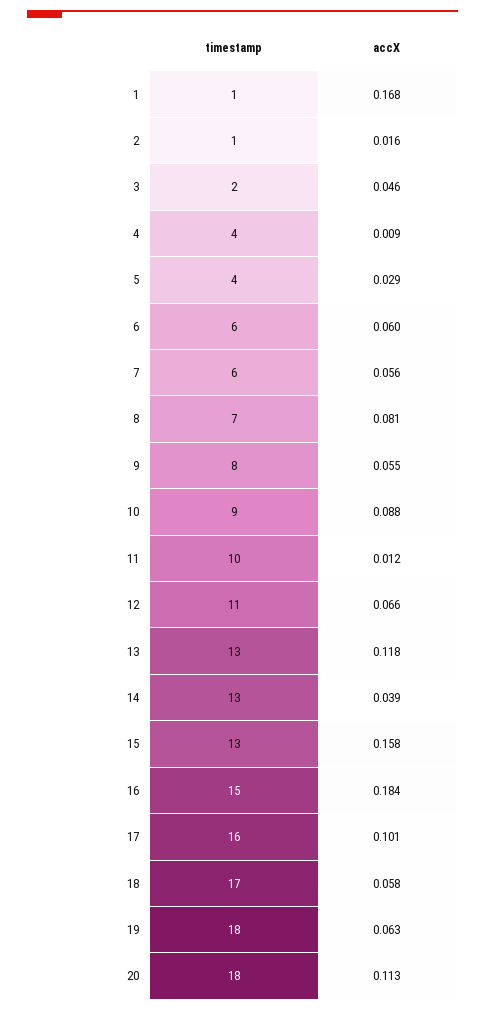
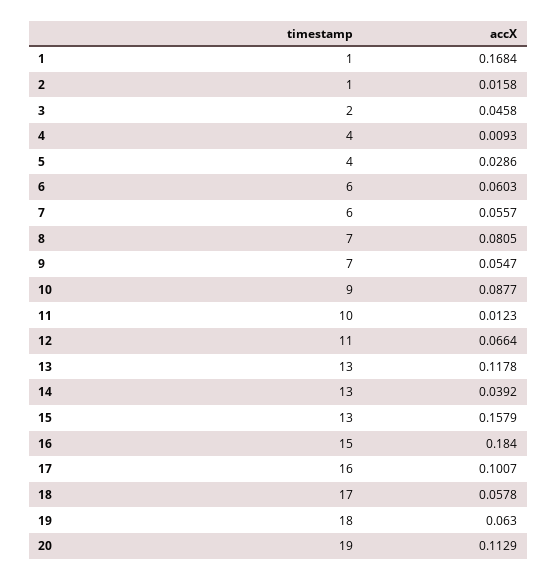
timestamp, 9: 8 -> 7
timestamp, 20: 18 -> 19

